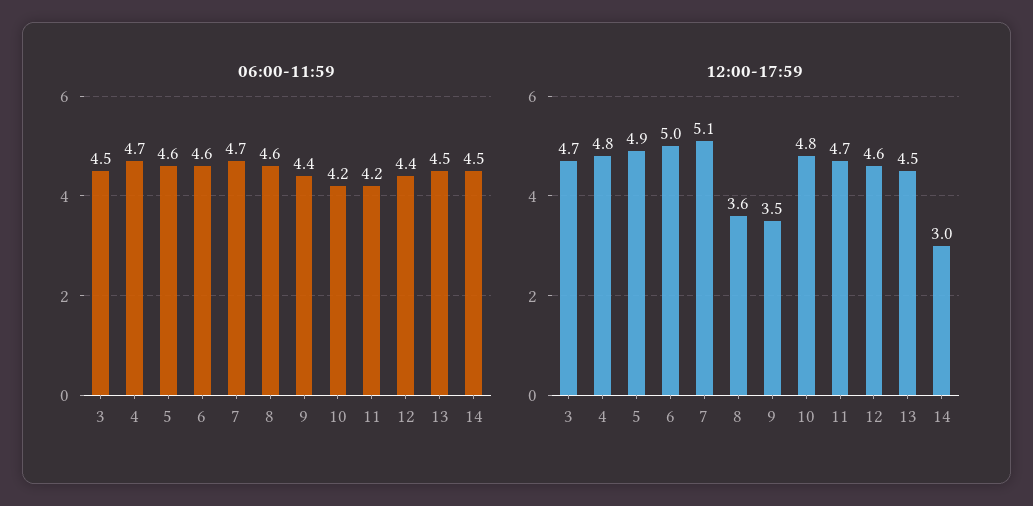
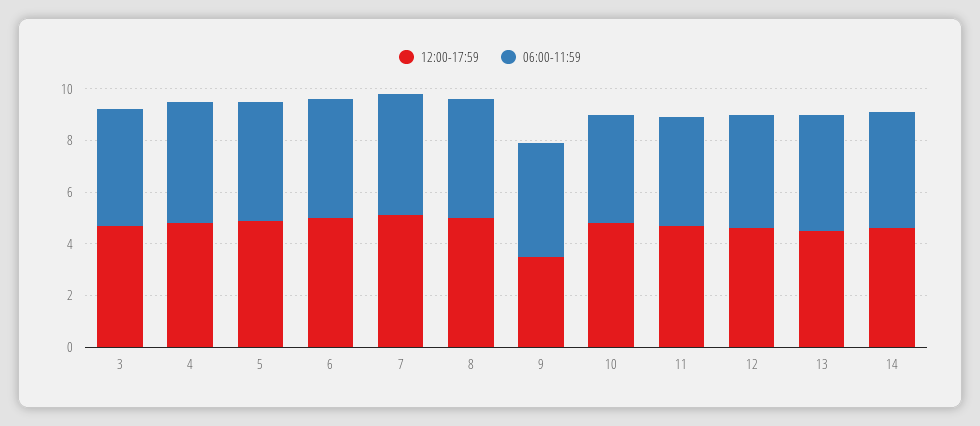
12:00-17:59, 8: 3.6 -> 5
12:00-17:59, 14: 3 -> 4.5

